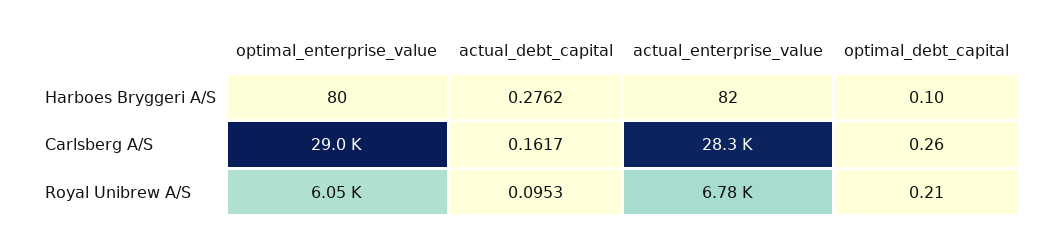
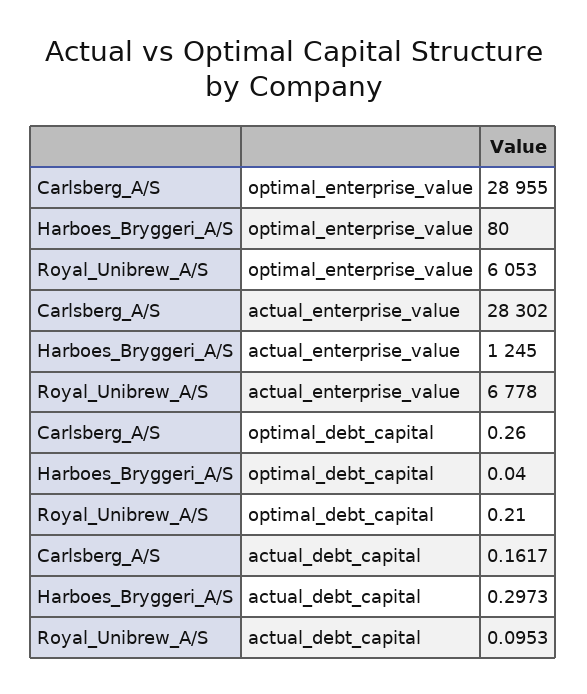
actual_debt_capital, Harboes Bryggeri A/S: 0.2762 -> 0.2973
actual_enterprise_value, Harboes Bryggeri A/S: 82 -> 1245
optimal_debt_capital, Harboes Bryggeri A/S: 0.1 -> 0.04

